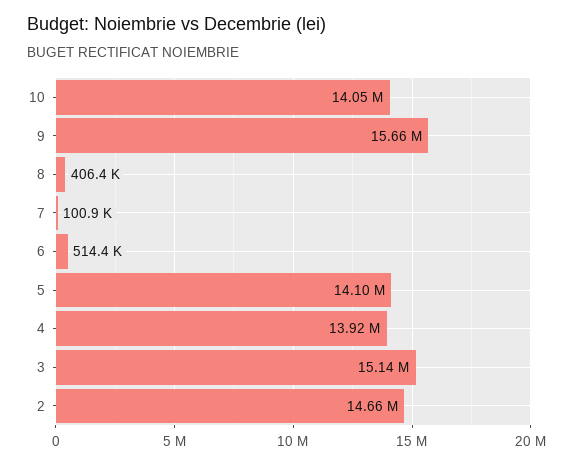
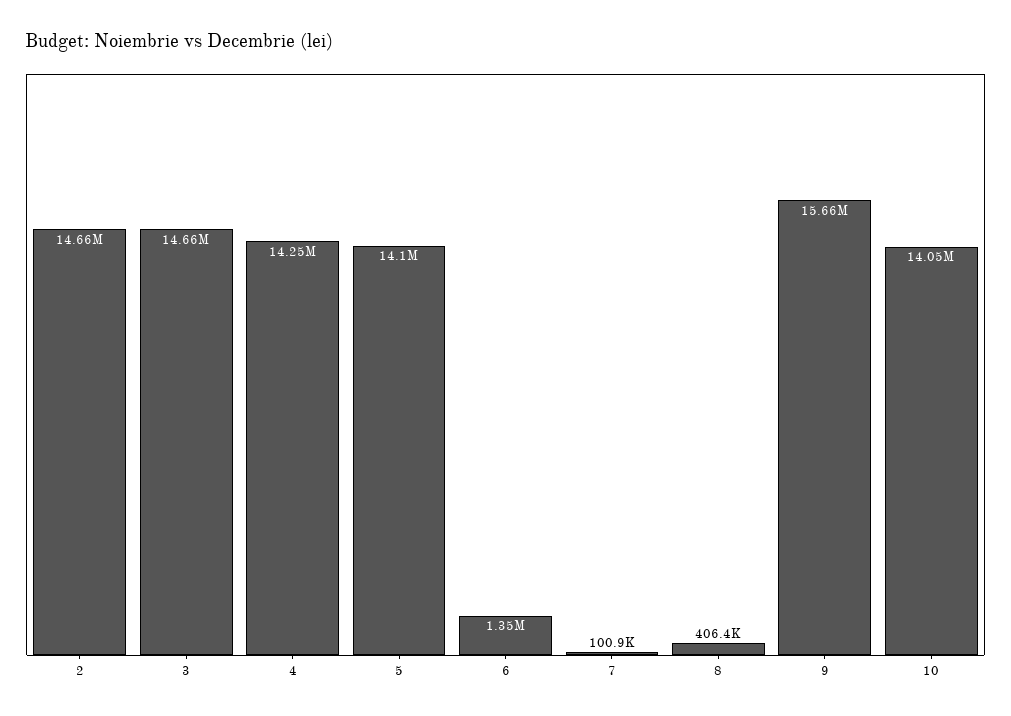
6: 514400 -> 1350000
4: 13920000 -> 14250000
3: 15140000 -> 14660000

